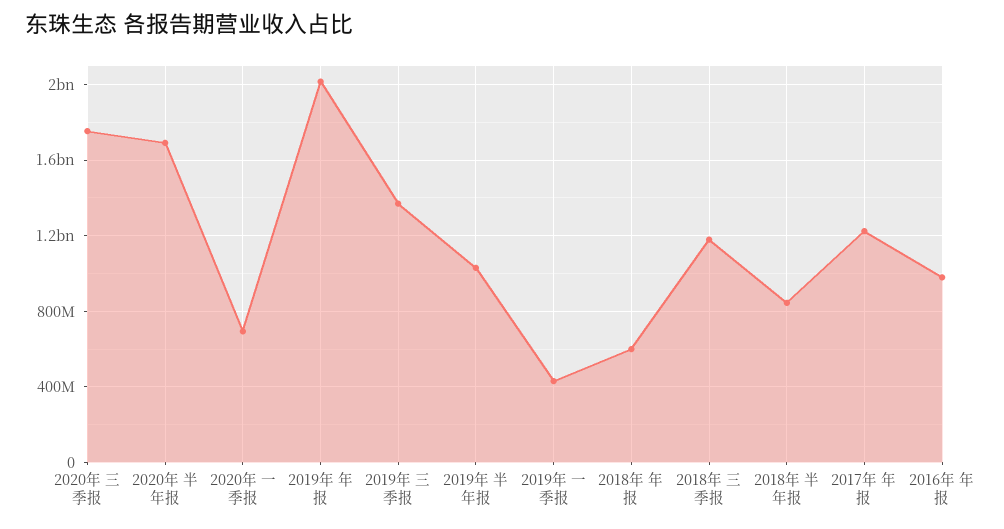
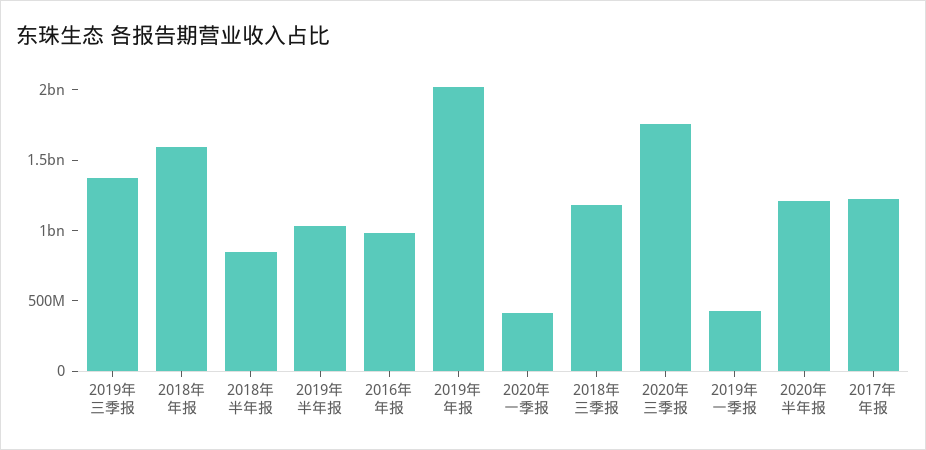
2020年 半年报: 1700000000 -> 1200000000
2020年 一季报: 700000000 -> 400000000
2018年 年报: 600000000 -> 1600000000

